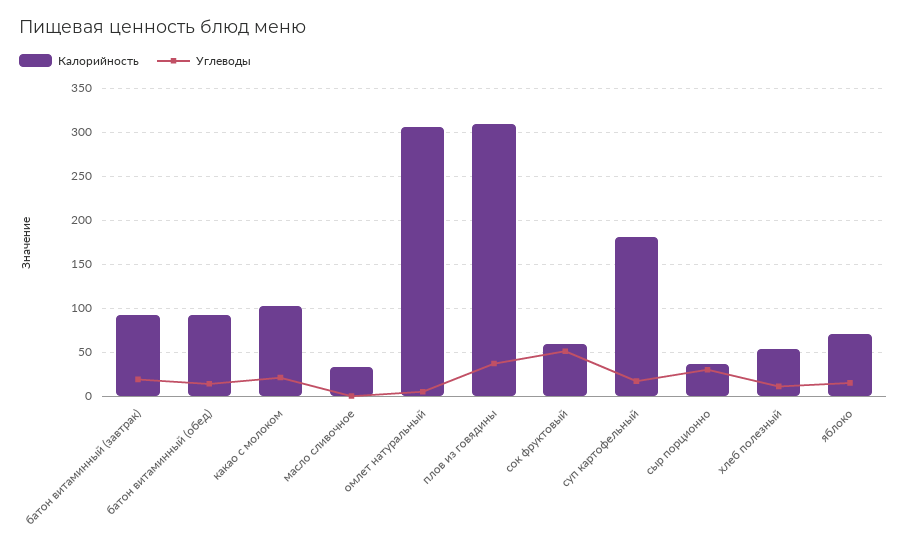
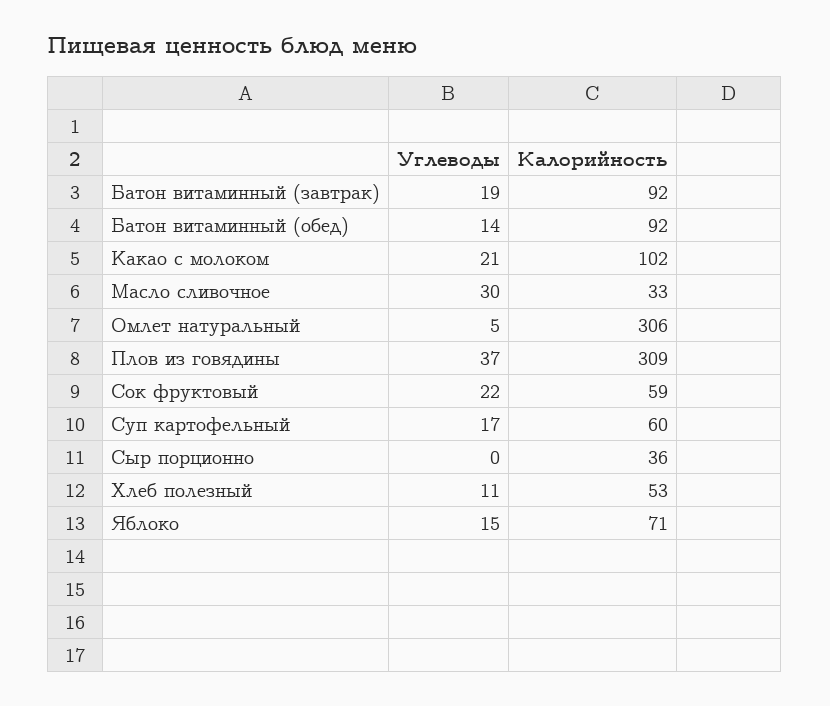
Углеводы, масло сливочное: 0 -> 30
Углеводы, сок фруктовый: 50 -> 22
Калорийность, суп картофельный: 180 -> 60
Углеводы, сыр порционно: 30 -> 0

